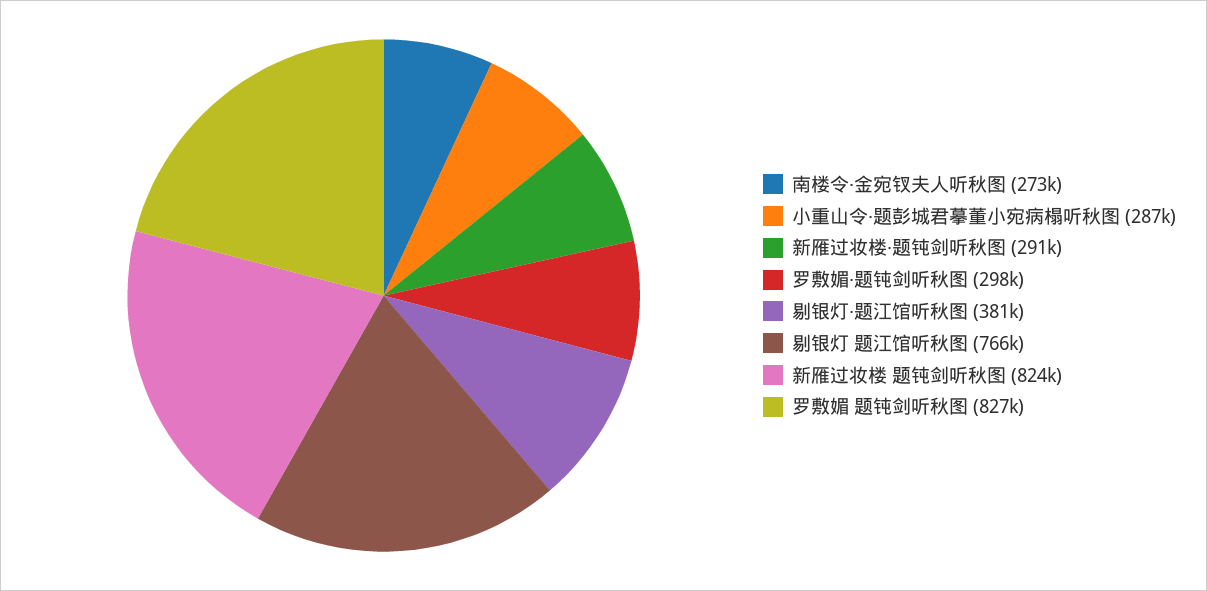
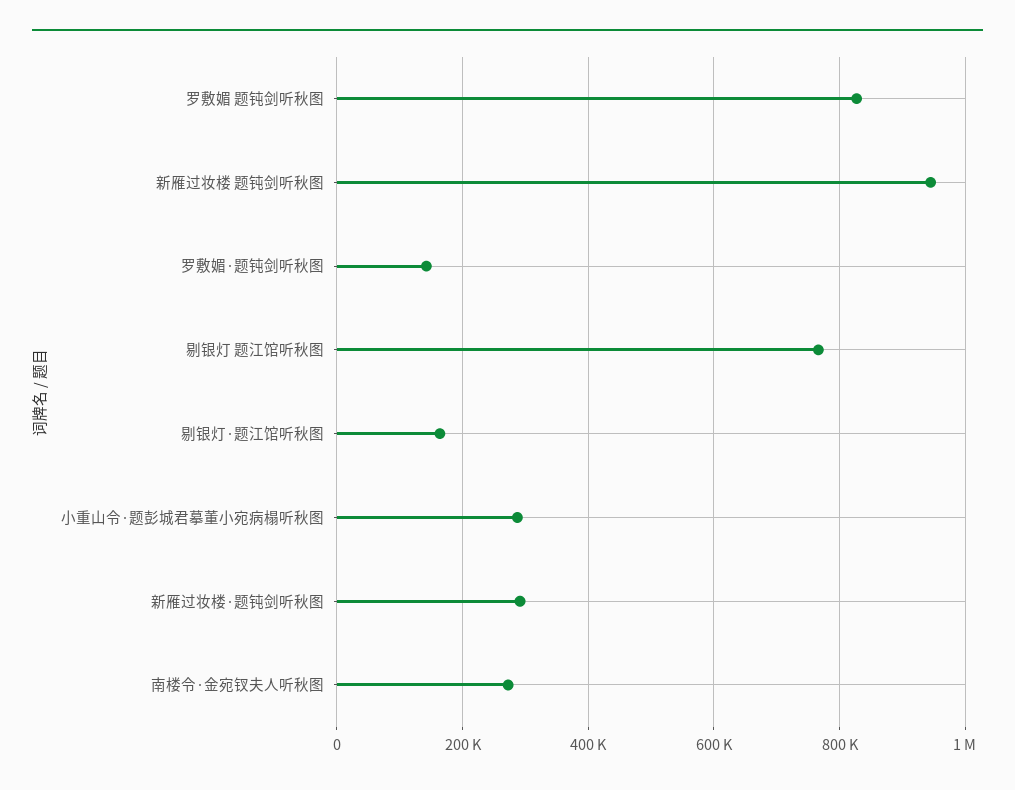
罗敷媚·题钝剑听秋图: 298000 -> 140000
剔银灯·题江馆听秋图: 381000 -> 160000
新雁过妆楼 题钝剑听秋图: 824000 -> 940000

